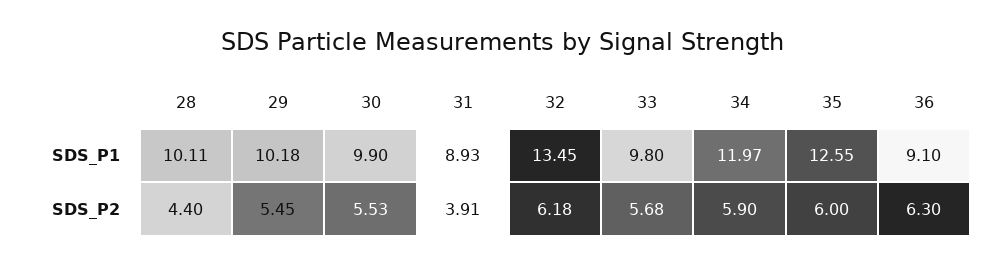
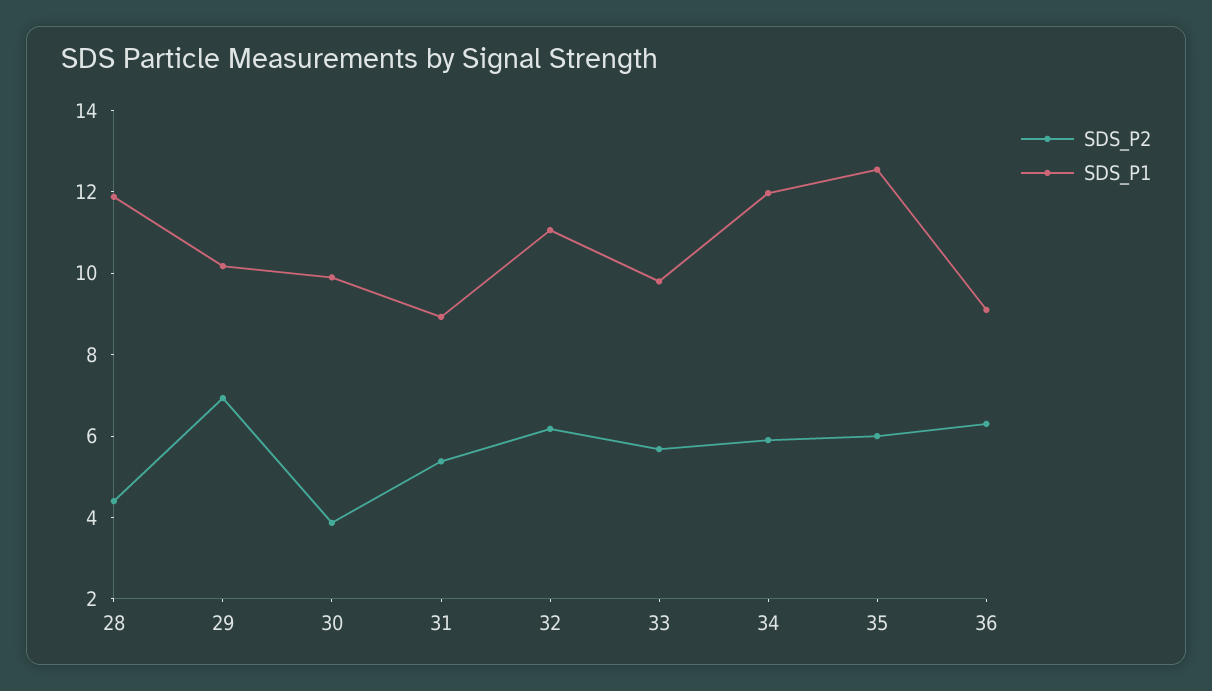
SDS_P1, 28: 10.11 -> 12
SDS_P1, 32: 13.45 -> 11
SDS_P2, 29: 5.45 -> 7
SDS_P2, 30: 5.53 -> 4
SDS_P2, 31: 3.91 -> 5.5

